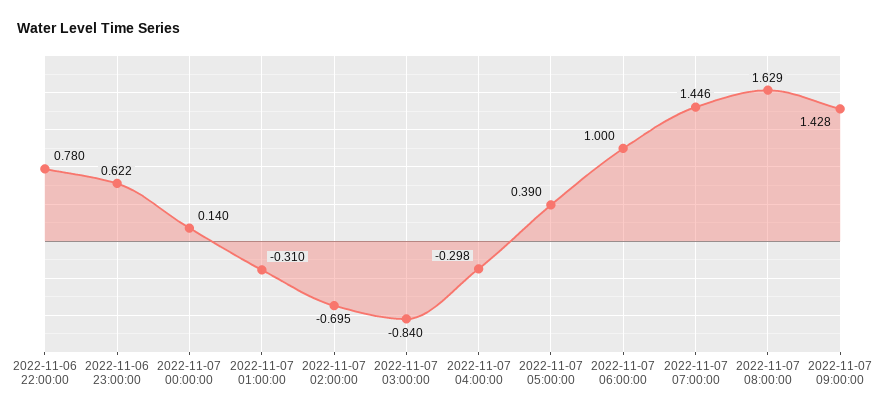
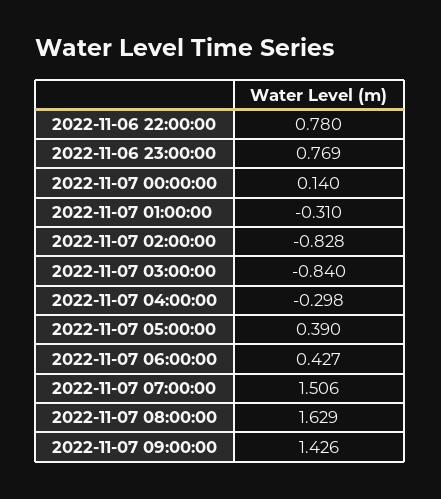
2022-11-06 23:00:00: 0.622 -> 0.769
2022-11-07 02:00:00: -0.695 -> -0.828
2022-11-07 06:00:00: 1 -> 0.427
2022-11-07 07:00:00: 1.446 -> 1.506
2022-11-07 09:00:00: 1.428 -> 1.426

